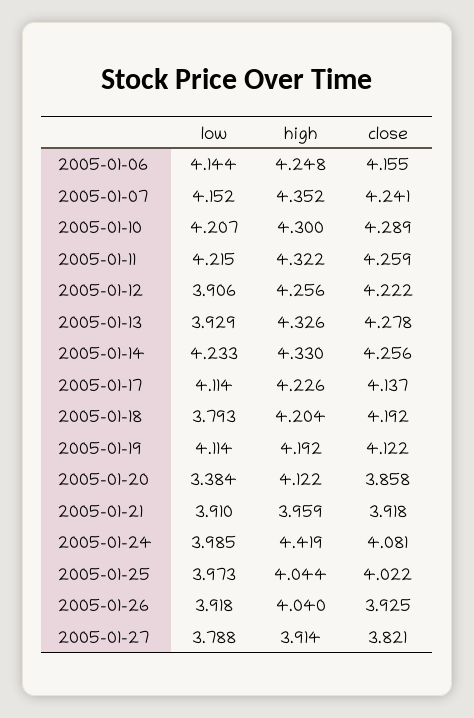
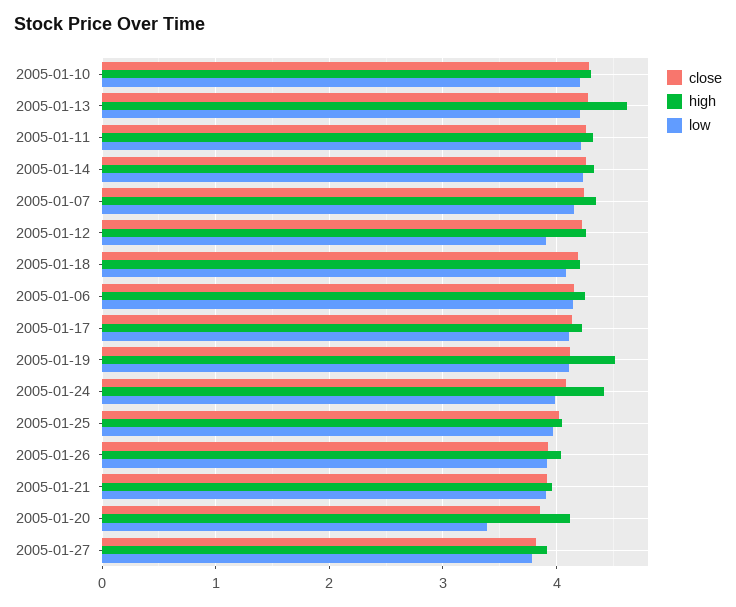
low, 2005-01-13: 3.929 -> 4.2
high, 2005-01-13: 4.326 -> 4.6
low, 2005-01-18: 3.793 -> 4.1
high, 2005-01-19: 4.192 -> 4.5

